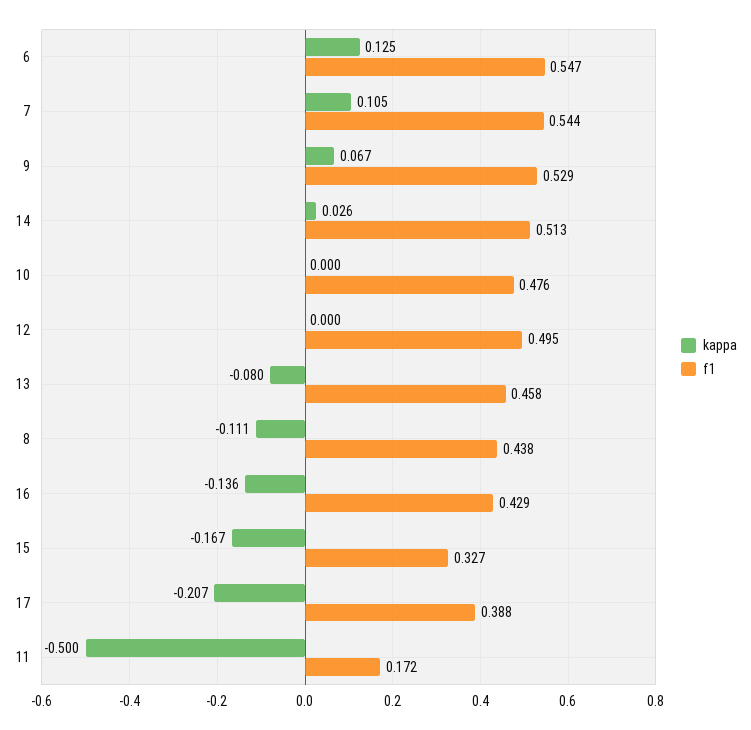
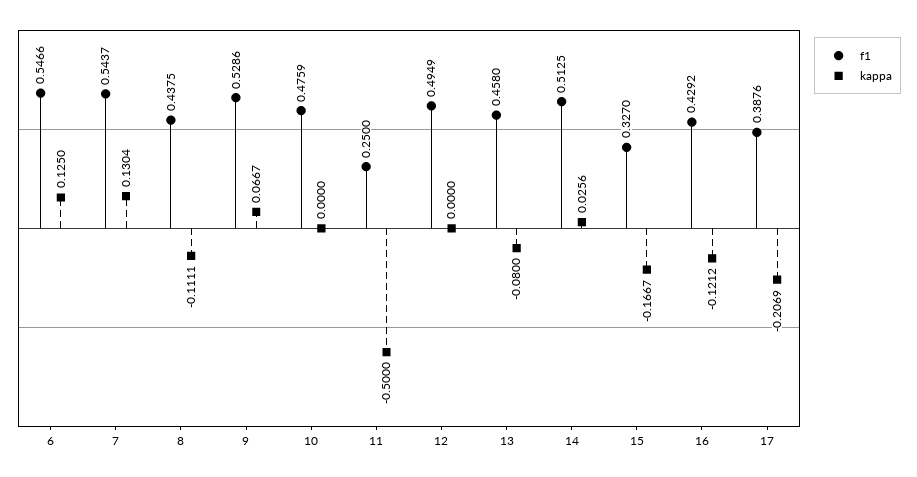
kappa, 7: 0.105 -> 0.1304
kappa, 16: -0.136 -> -0.1212
f1, 11: 0.172 -> 0.25

